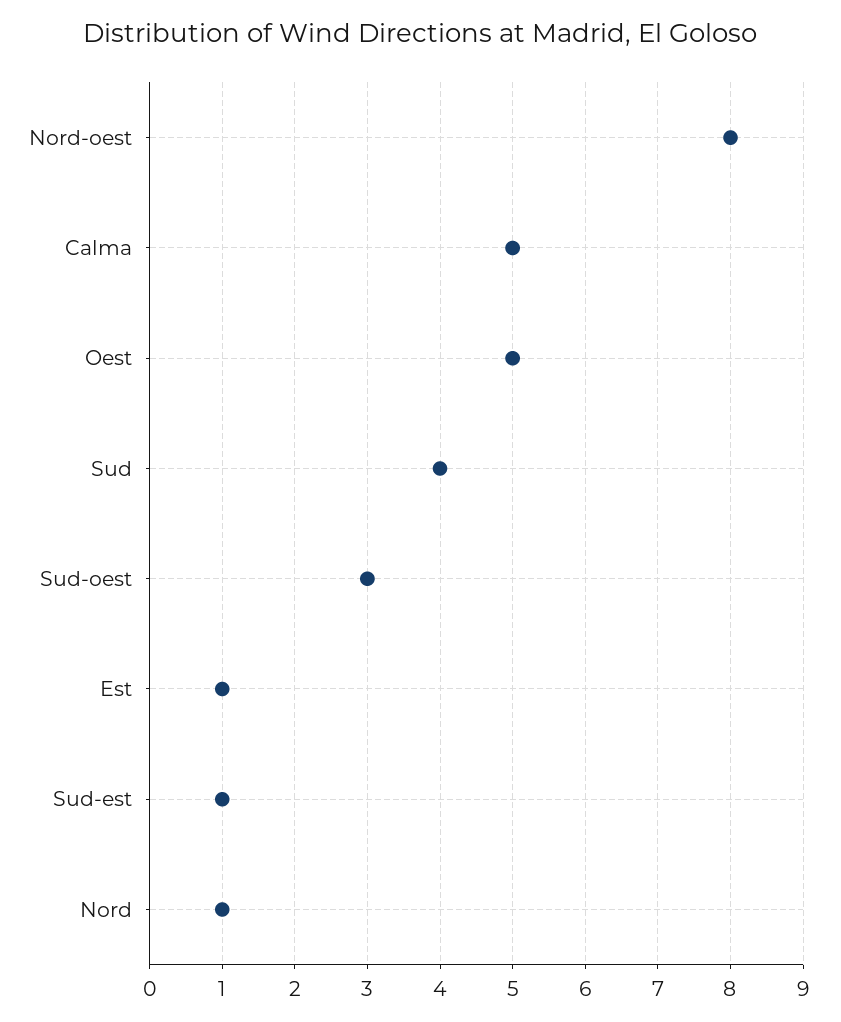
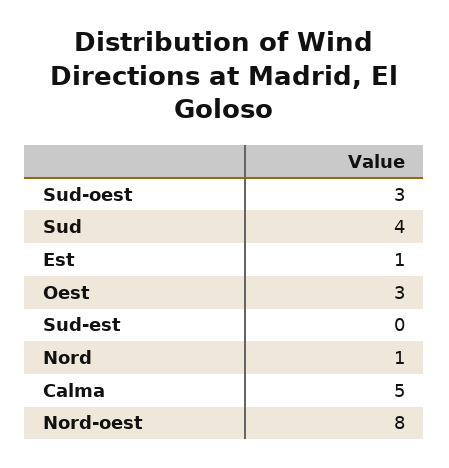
Oest: 5 -> 3
Sud-est: 1 -> 0

